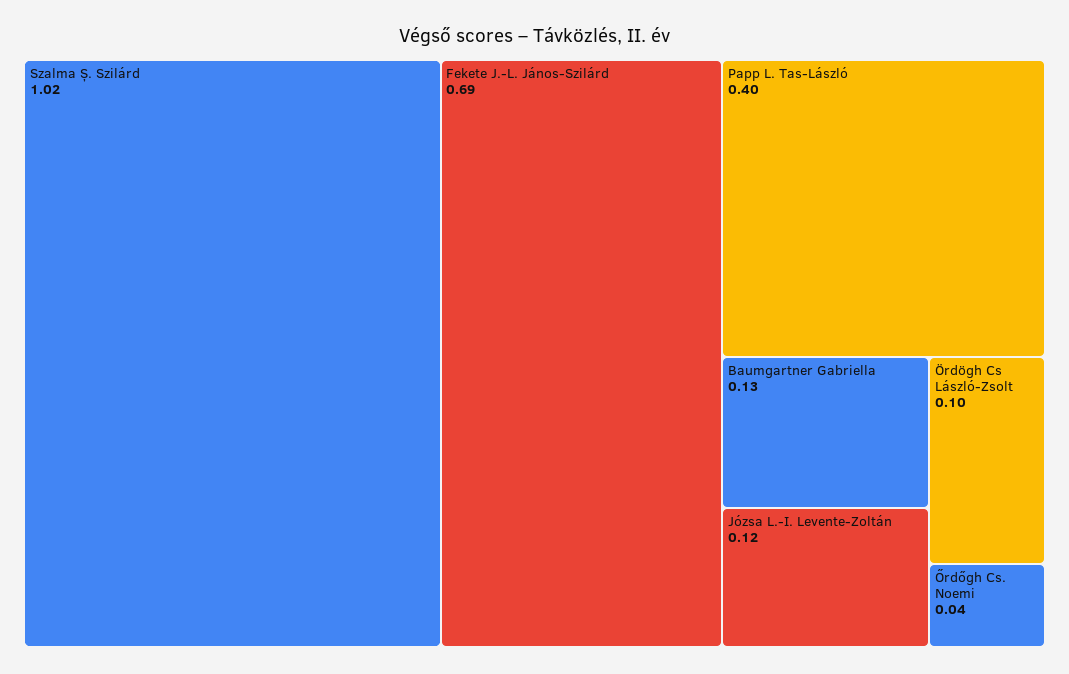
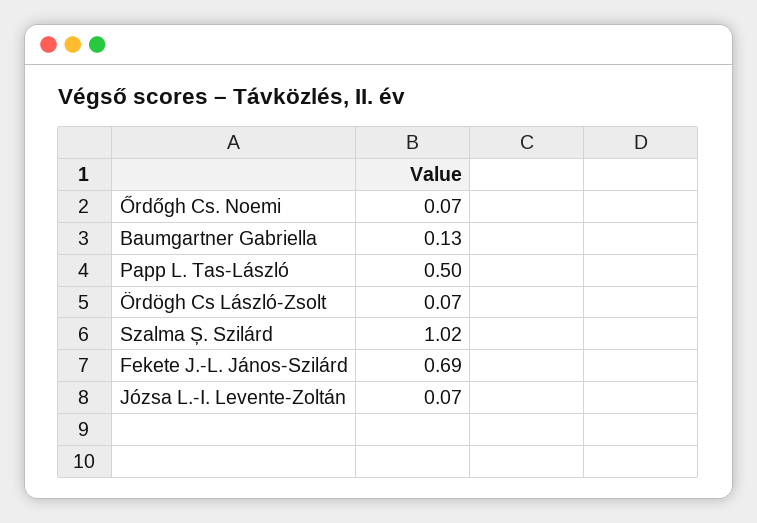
Papp L. Tas-László: 0.4 -> 0.5
Józsa L.-I. Levente-Zoltán: 0.12 -> 0.07
Ördögh Cs László-Zsolt: 0.1 -> 0.07
Őrdőgh Cs. Noemi: 0.04 -> 0.07

